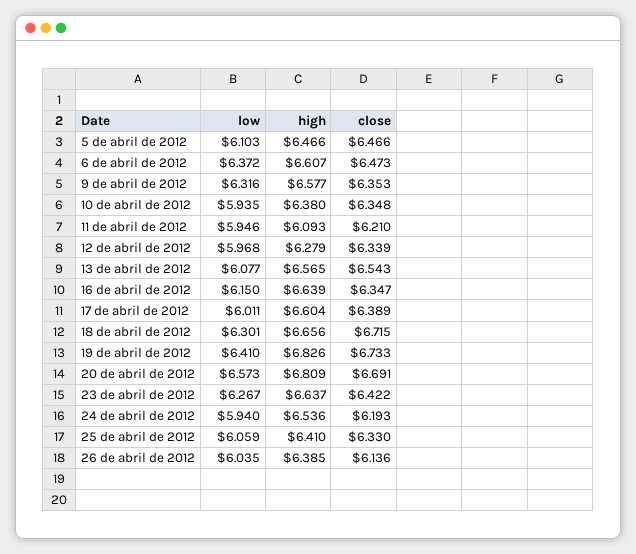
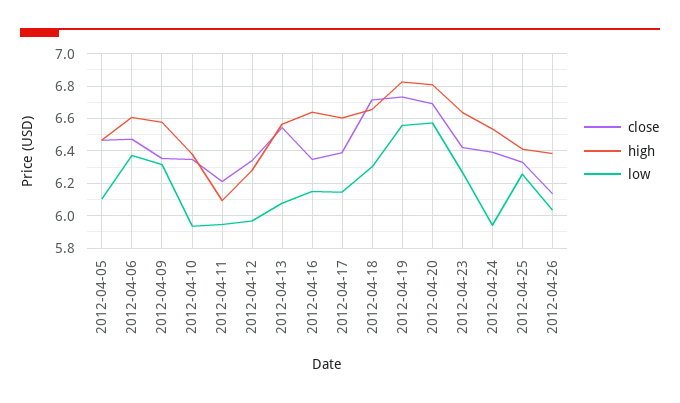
low, 17 de abril de 2012: 6.011 -> 6.15
low, 19 de abril de 2012: 6.41 -> 6.55
close, 24 de abril de 2012: 6.193 -> 6.4
low, 25 de abril de 2012: 6.059 -> 6.25

